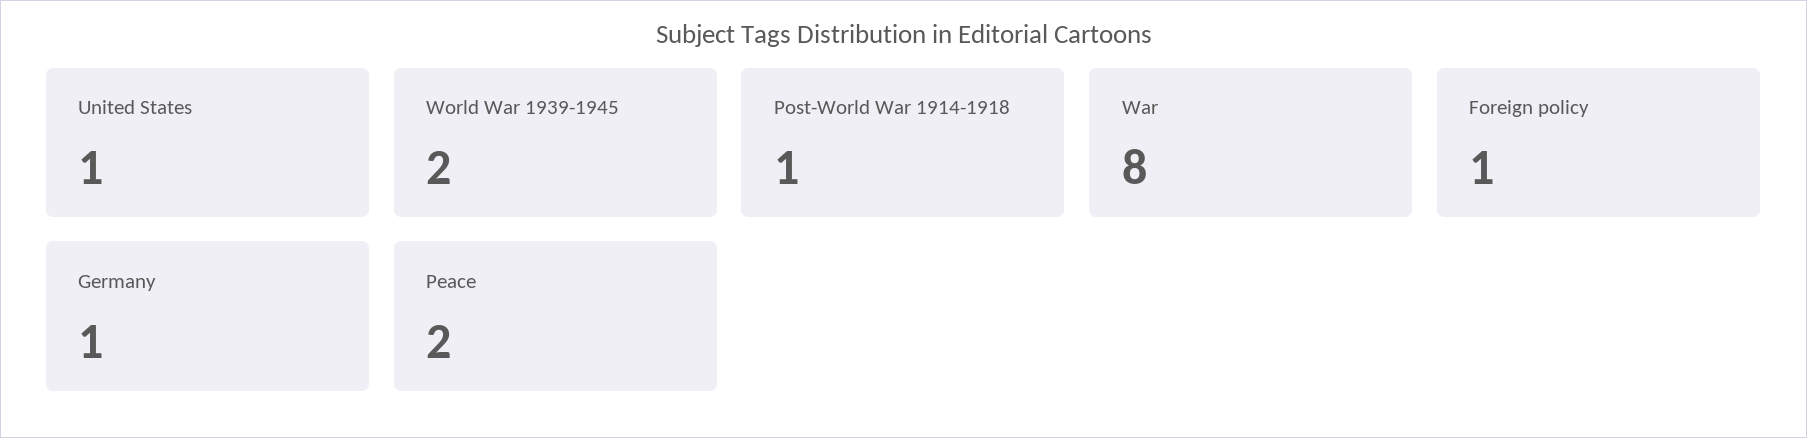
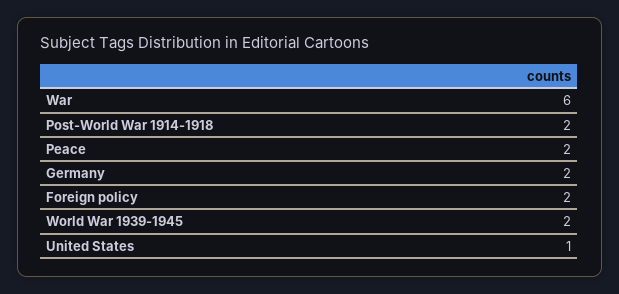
Post-World War 1914-1918: 1 -> 2
War: 8 -> 6
Foreign policy: 1 -> 2
Germany: 1 -> 2

